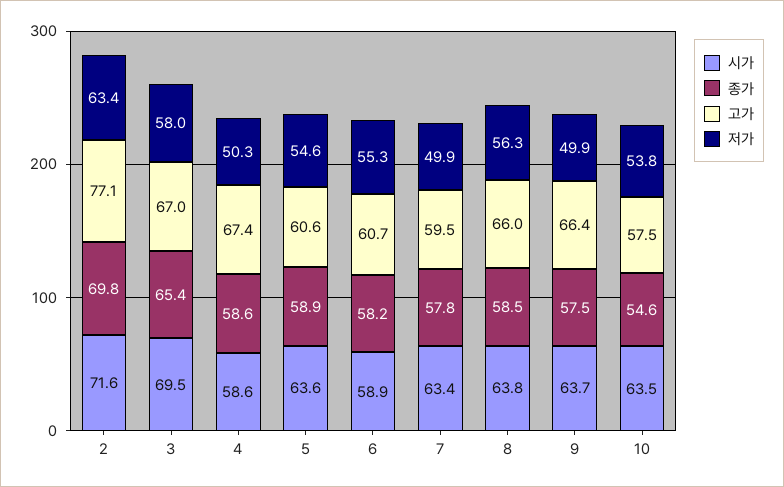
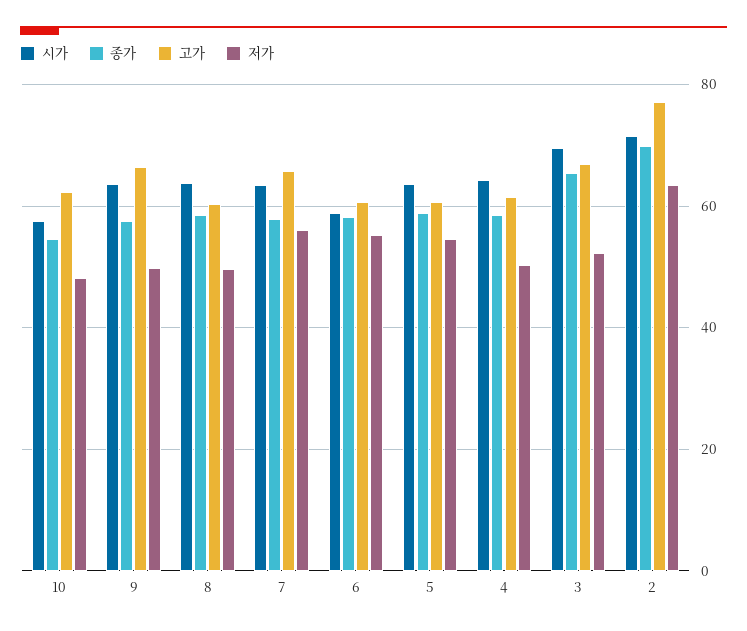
저가, 3: 58 -> 52
시가, 4: 58.6 -> 64
고가, 4: 67.4 -> 62
고가, 7: 59.5 -> 66
저가, 7: 49.9 -> 56
고가, 8: 66 -> 60
저가, 8: 56.3 -> 50
시가, 10: 63.5 -> 58
고가, 10: 57.5 -> 62
저가, 10: 53.8 -> 48

